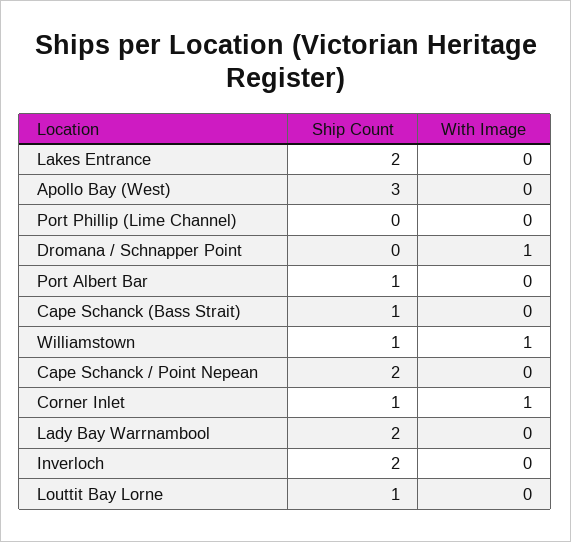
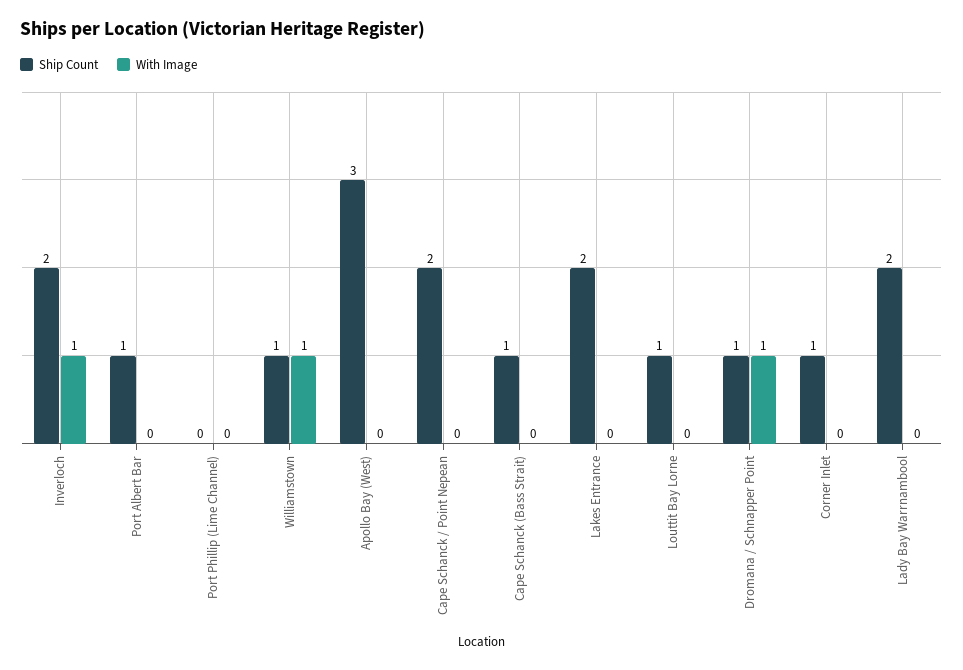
Ship Count, Dromana / Schnapper Point: 0 -> 1
With Image, Corner Inlet: 1 -> 0
With Image, Inverloch: 0 -> 1

